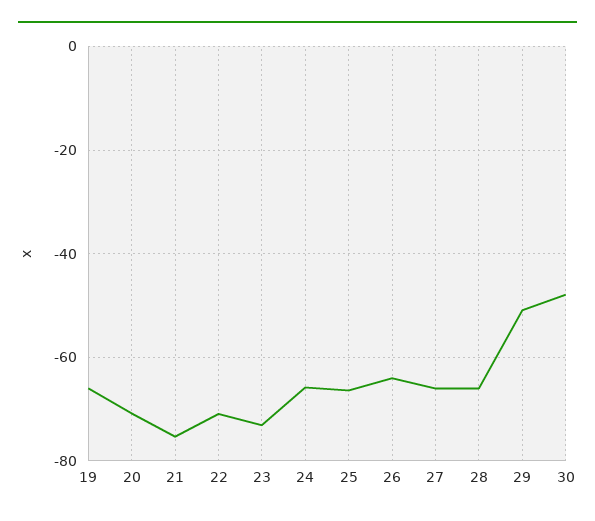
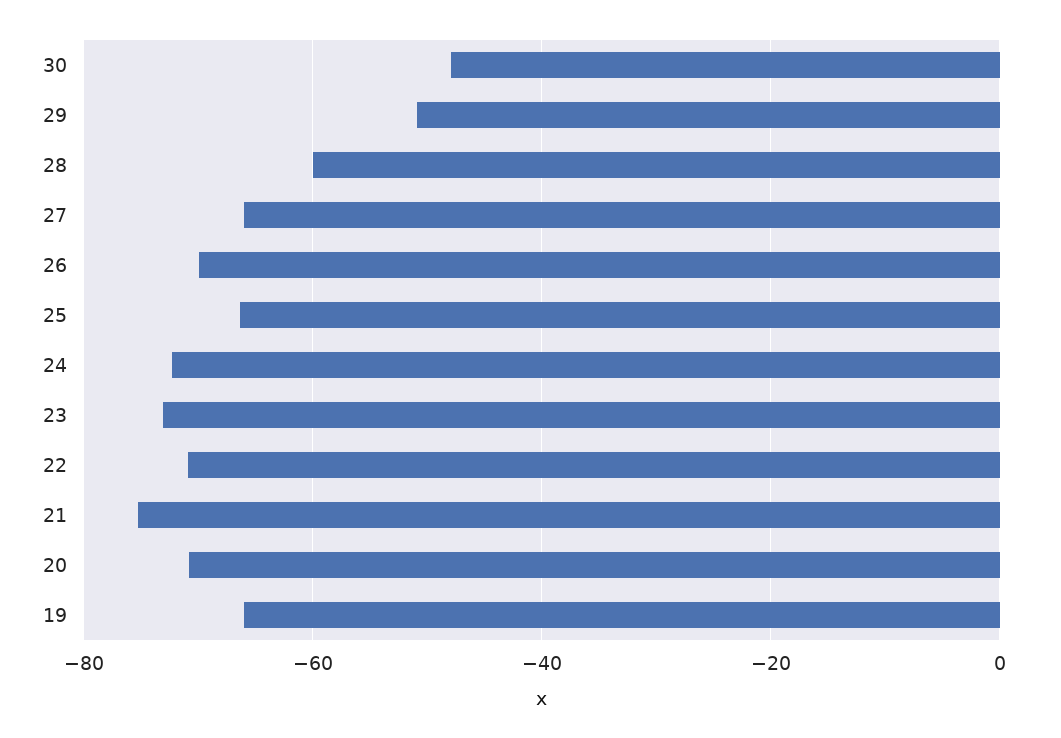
24: -66 -> -72
26: -64 -> -70
28: -66 -> -60

